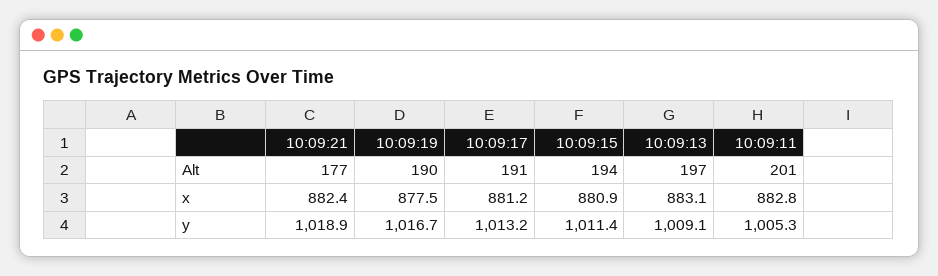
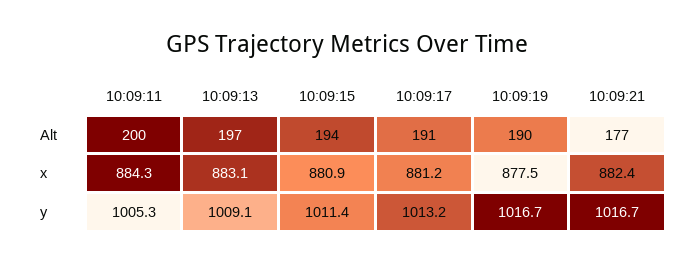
10:09:11, Alt: 201 -> 200
10:09:11, x: 882.8 -> 884.3
10:09:21, y: 1018.9 -> 1016.7

